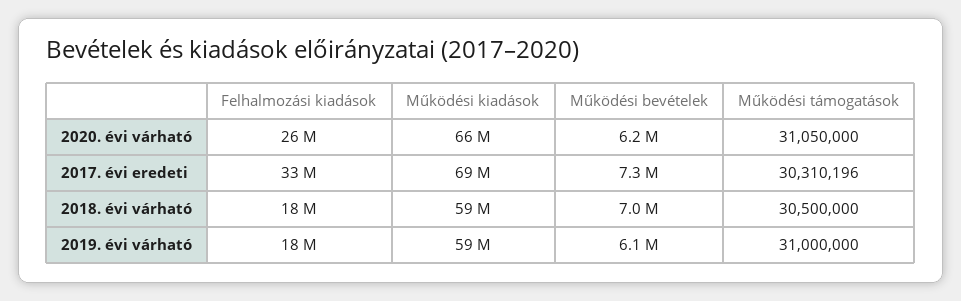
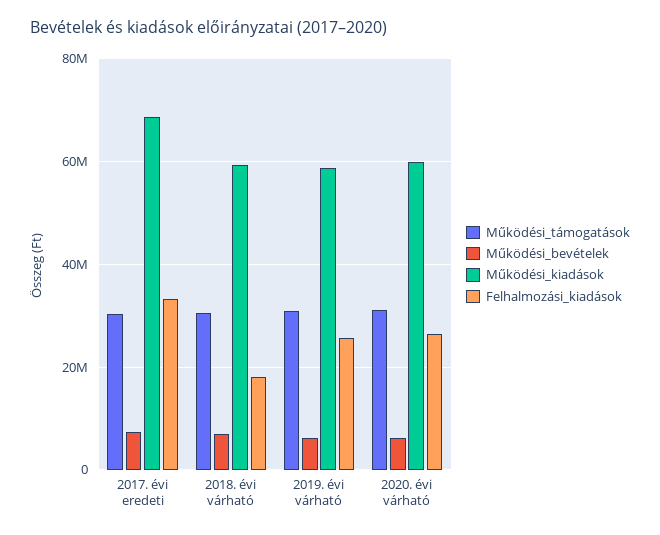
Működési kiadások, 2020. évi várható: 66000000 -> 60000000
Felhalmozási kiadások, 2019. évi várható: 18000000 -> 26000000

